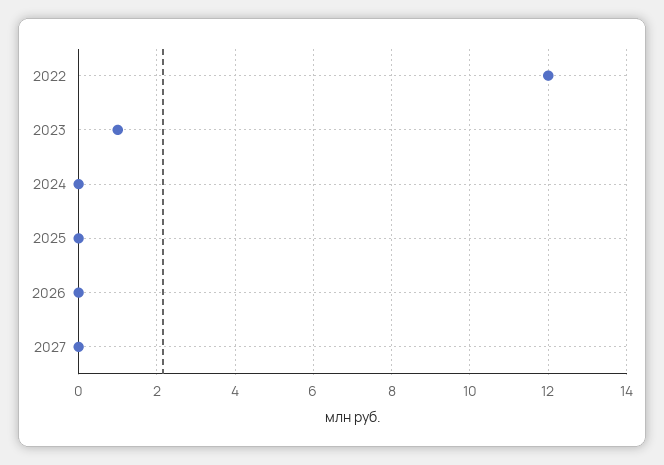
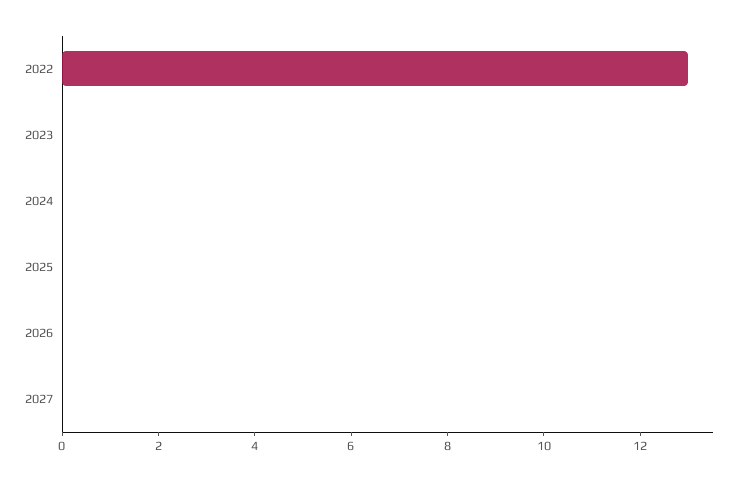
2022: 12 -> 13
2023: 1 -> 0

